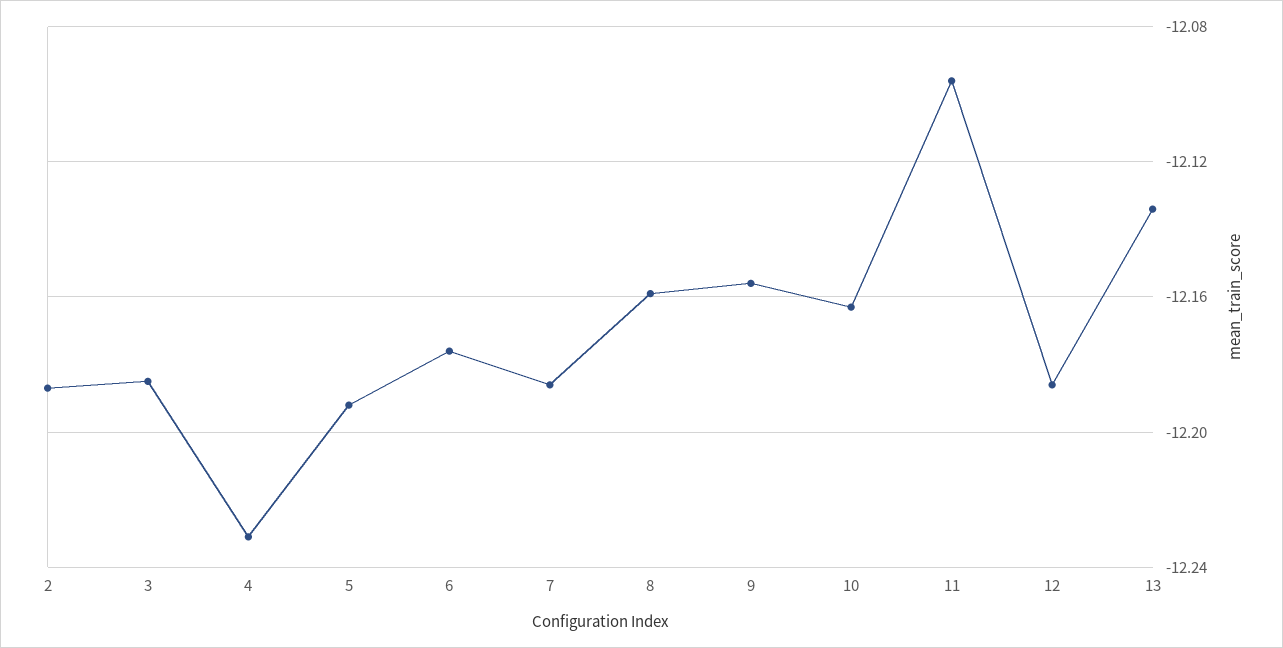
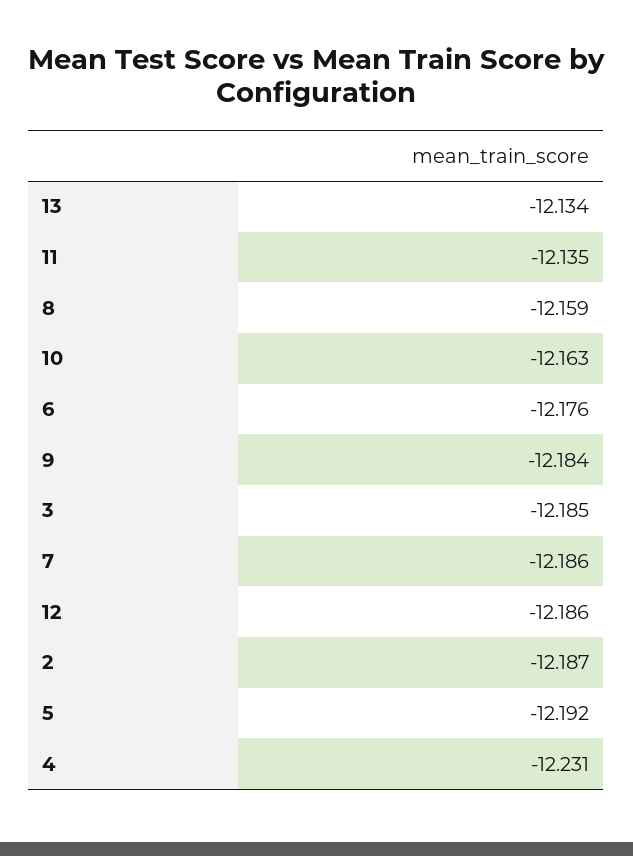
9: -12.155 -> -12.184
11: -12.095 -> -12.135

